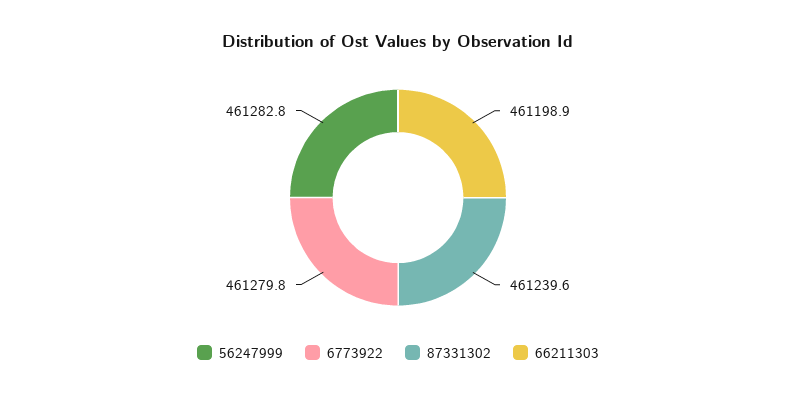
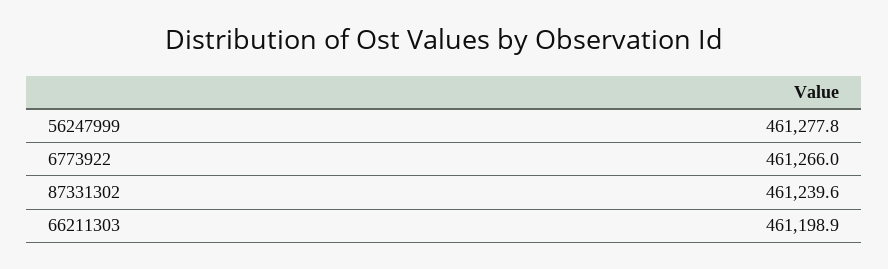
56247999: 461282.8 -> 461277.8
6773922: 461279.8 -> 461266

